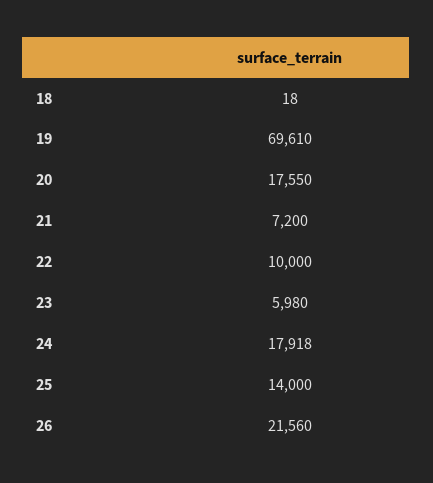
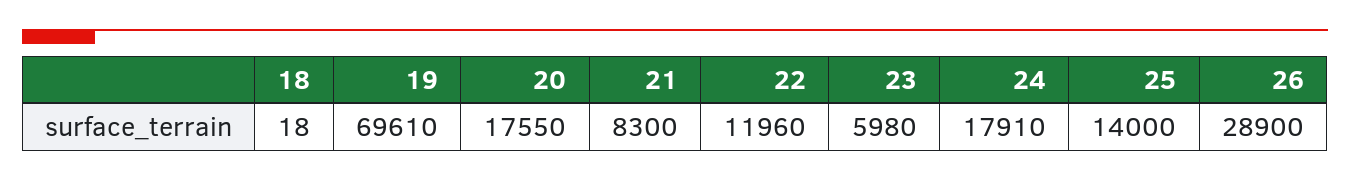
21: 7200 -> 8300
22: 10000 -> 11960
24: 17918 -> 17910
26: 21560 -> 28900

